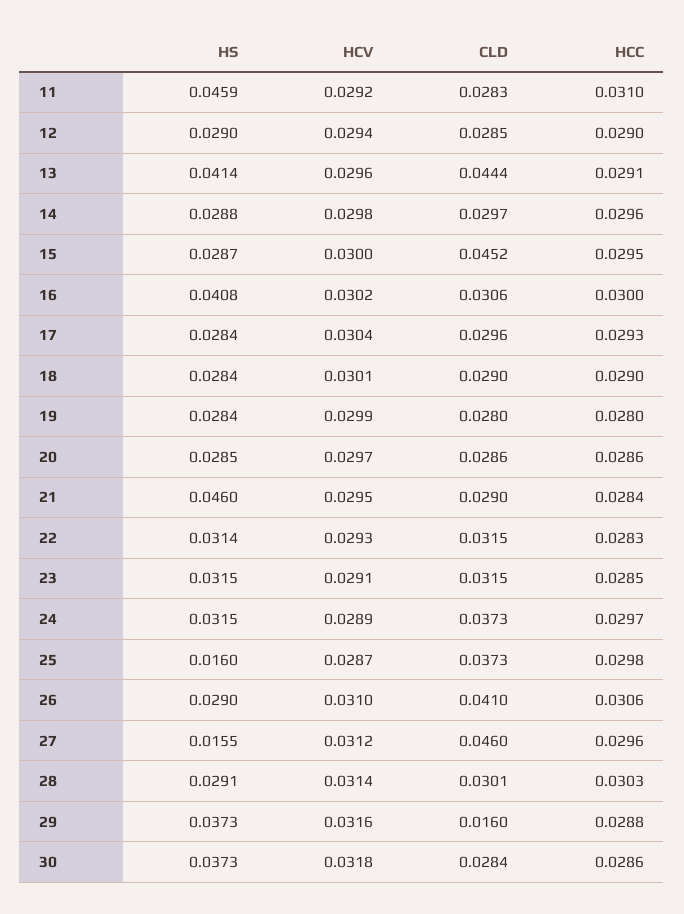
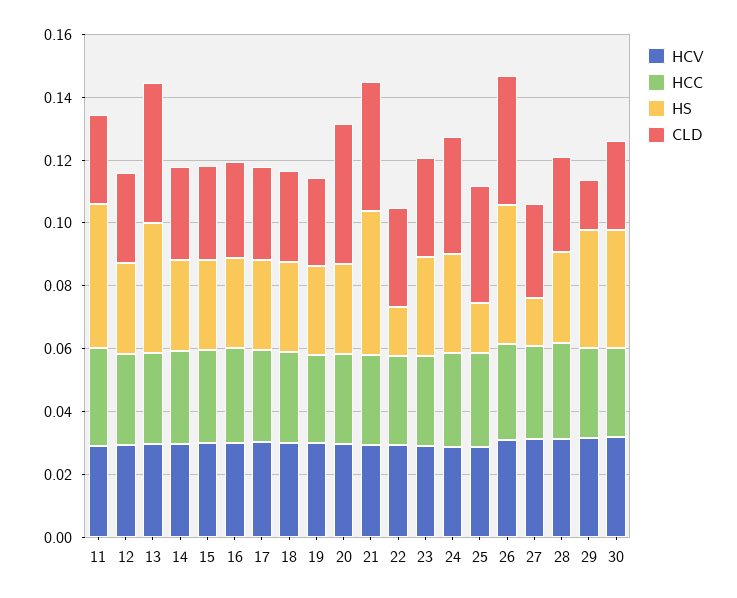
CLD, 15: 0.0452 -> 0.03
HS, 16: 0.0408 -> 0.03
CLD, 20: 0.0286 -> 0.045
CLD, 21: 0.029 -> 0.04
HS, 22: 0.0314 -> 0.015
HS, 26: 0.029 -> 0.045
CLD, 27: 0.046 -> 0.03

